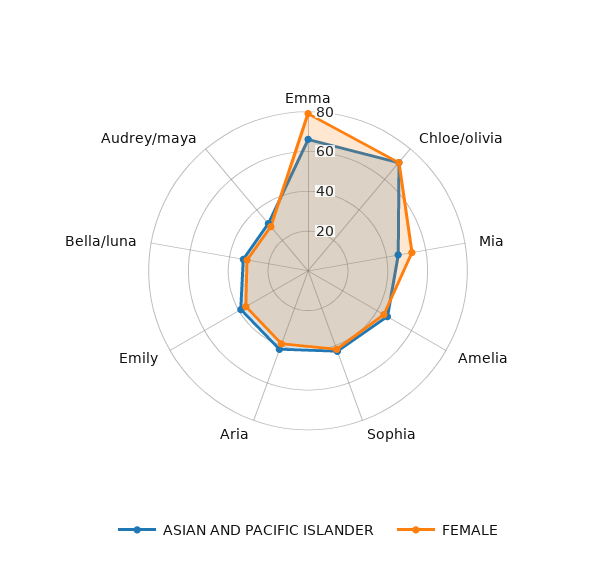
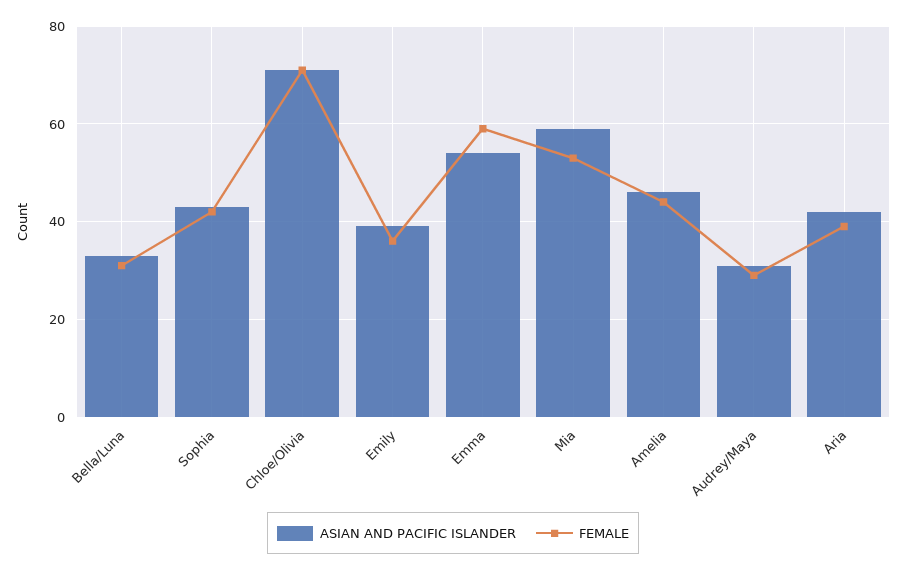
ASIAN AND PACIFIC ISLANDER, Emma: 65 -> 55
FEMALE, Emma: 80 -> 60
ASIAN AND PACIFIC ISLANDER, Mia: 45 -> 60

